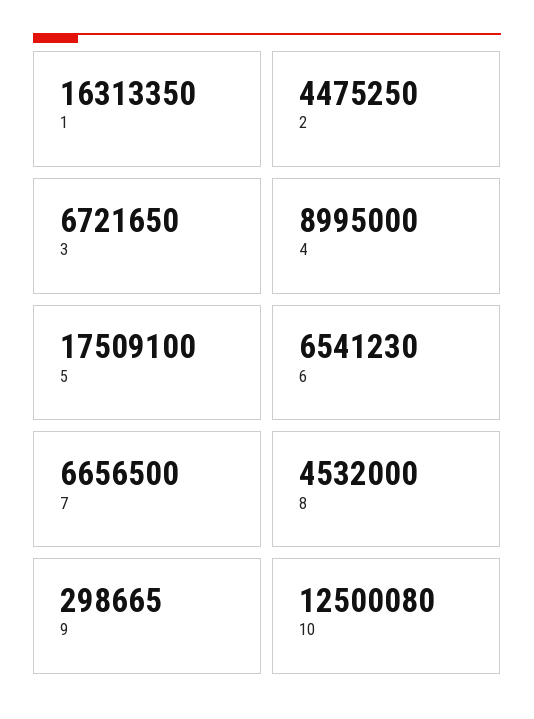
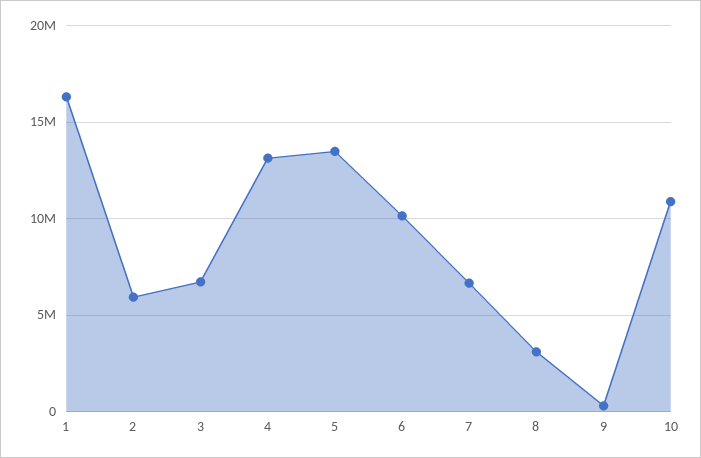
2: 4475250 -> 6000000
4: 8995000 -> 13000000
5: 17509100 -> 13500000
6: 6541230 -> 10000000
8: 4532000 -> 3000000
10: 12500080 -> 11000000

